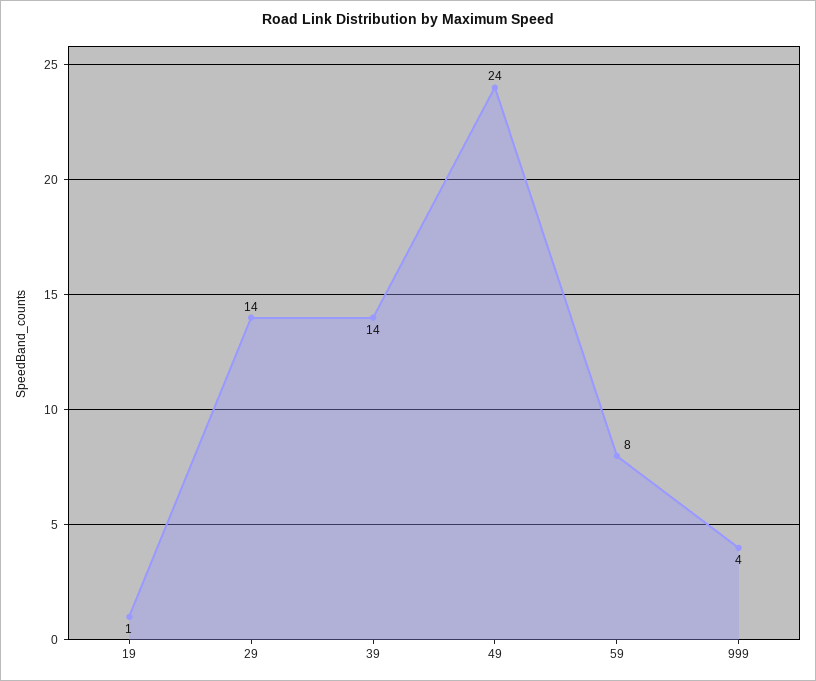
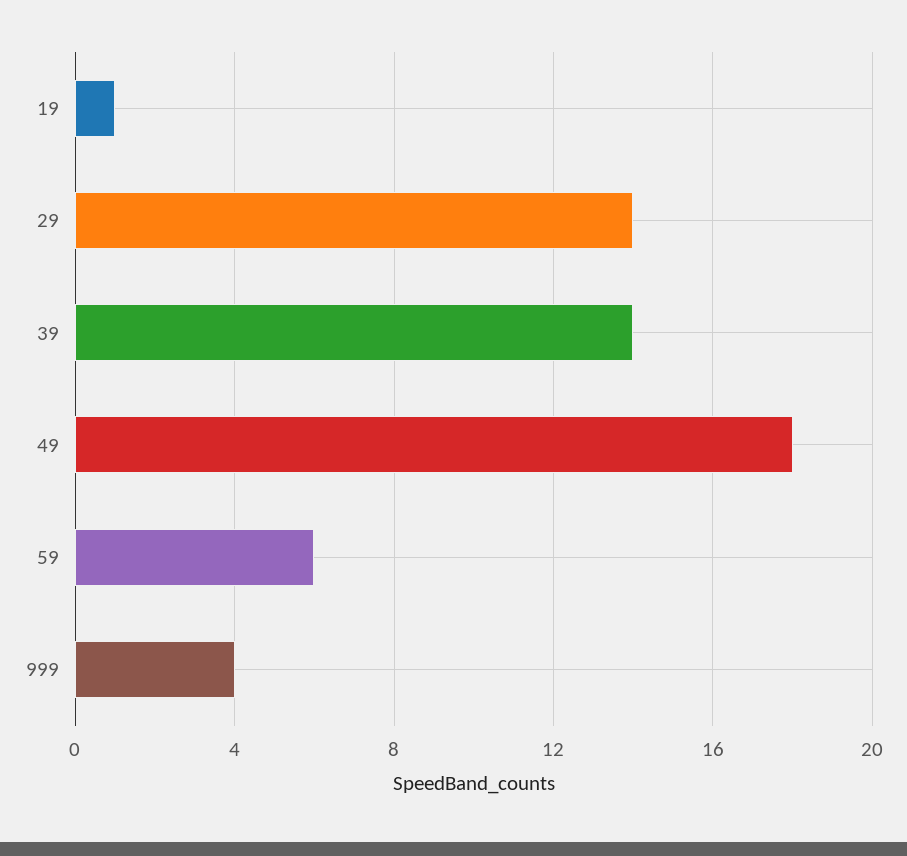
49: 24 -> 18
59: 8 -> 6

